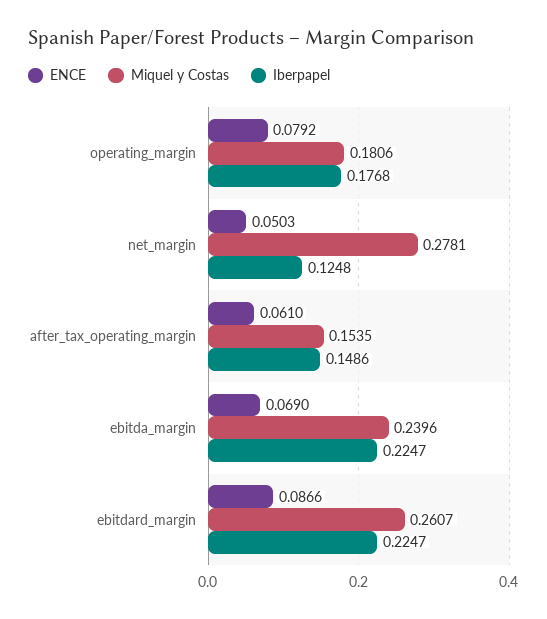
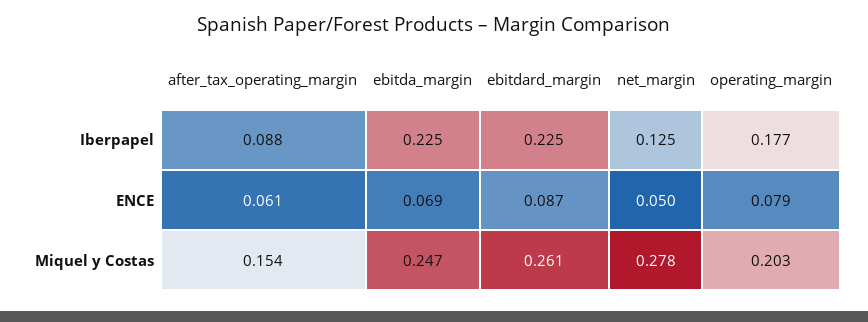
Miquel y Costas, operating_margin: 0.1806 -> 0.203
Iberpapel, after_tax_operating_margin: 0.1486 -> 0.088
Miquel y Costas, ebitda_margin: 0.2396 -> 0.247

